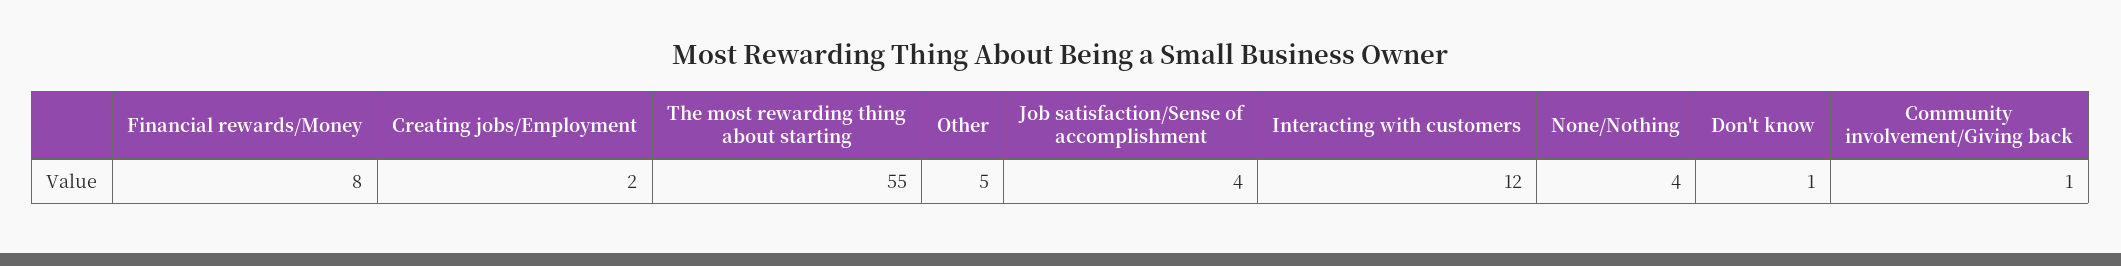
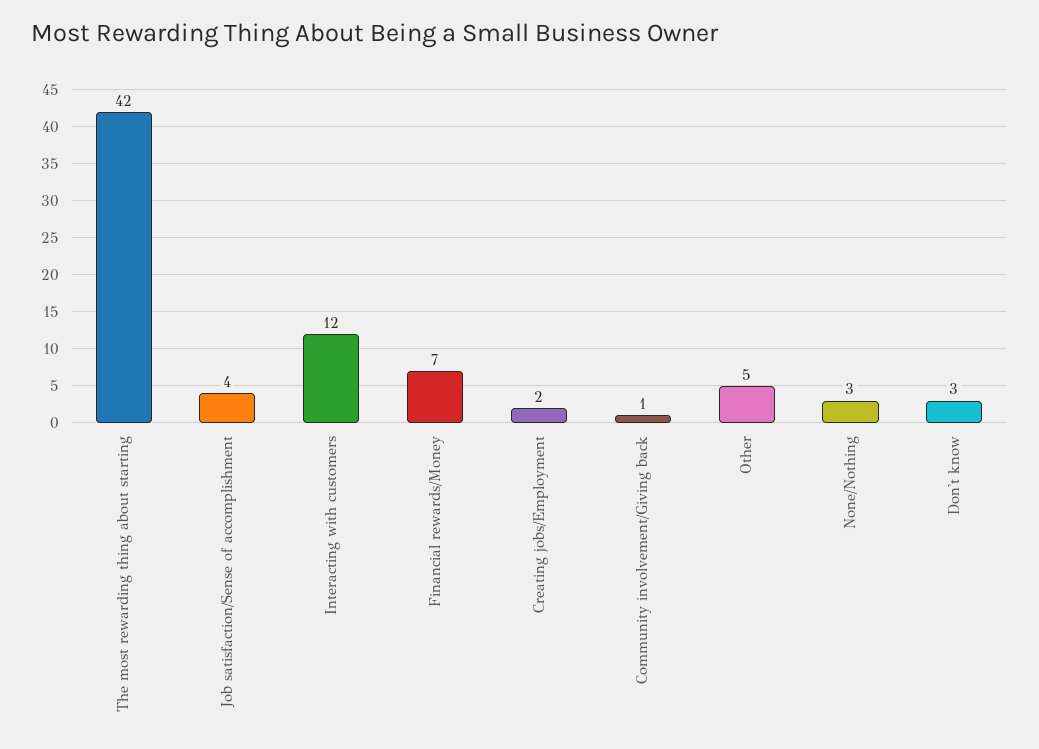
Financial rewards/Money: 8 -> 7
The most rewarding thing about starting: 55 -> 42
None/Nothing: 4 -> 3
Don't know: 1 -> 3

